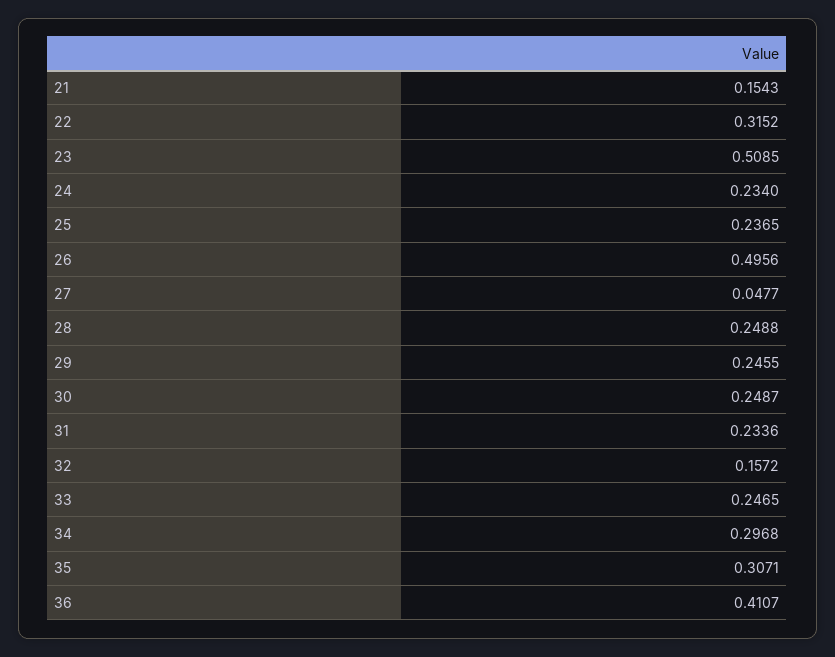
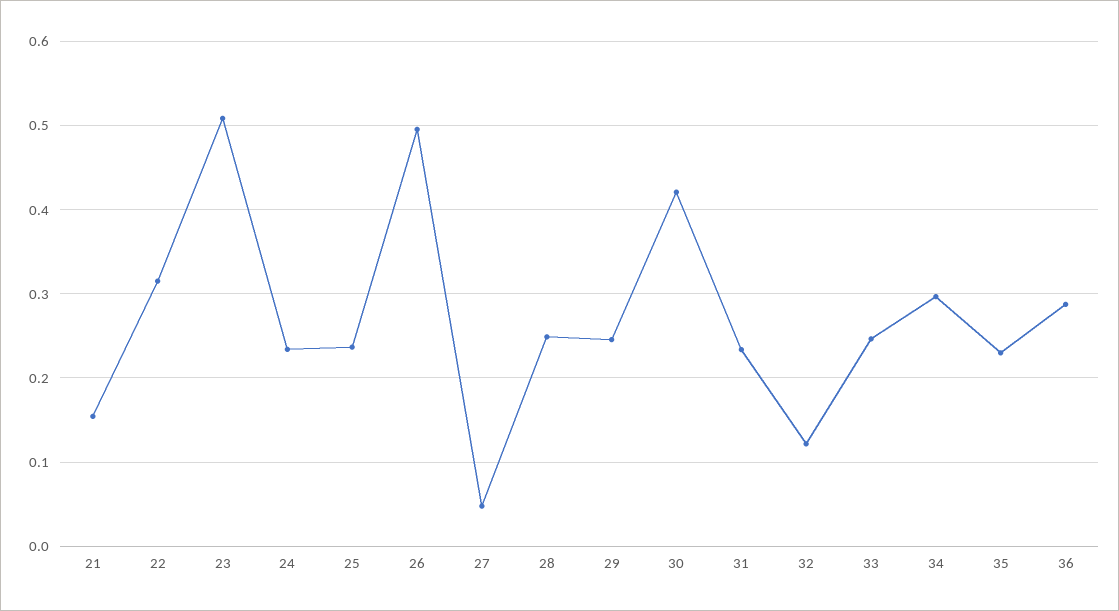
30: 0.2487 -> 0.42
32: 0.1572 -> 0.12
35: 0.3071 -> 0.23
36: 0.4107 -> 0.29

